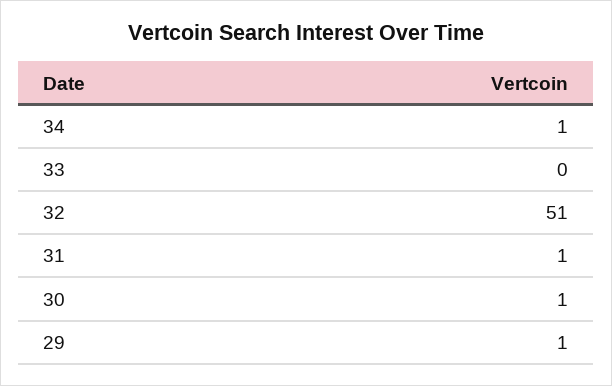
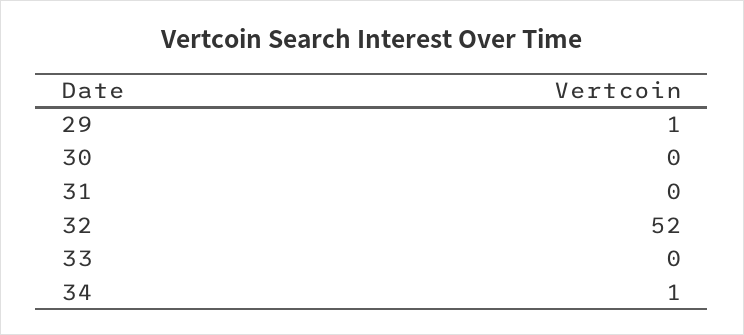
32: 51 -> 52
31: 1 -> 0
30: 1 -> 0

